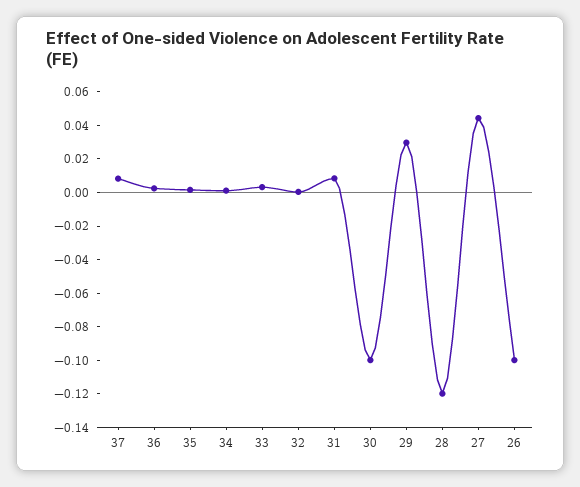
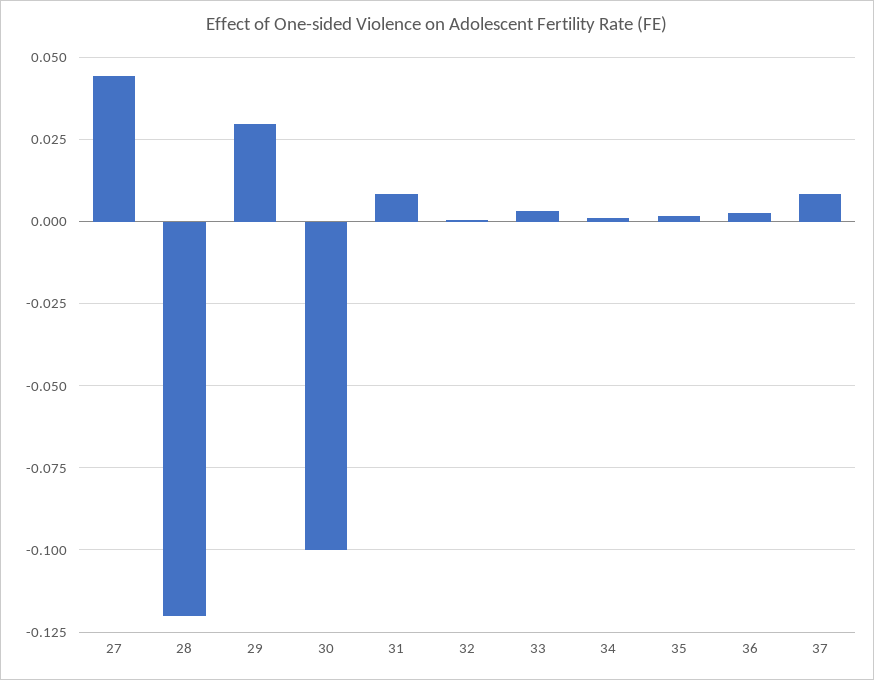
26: -0.1 -> none

